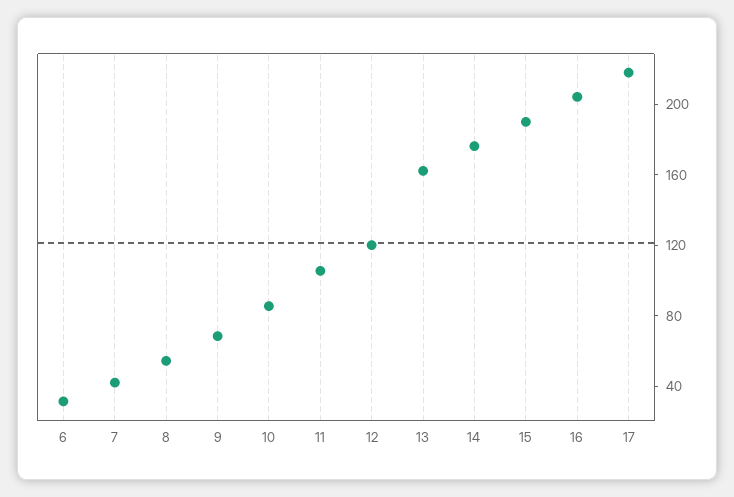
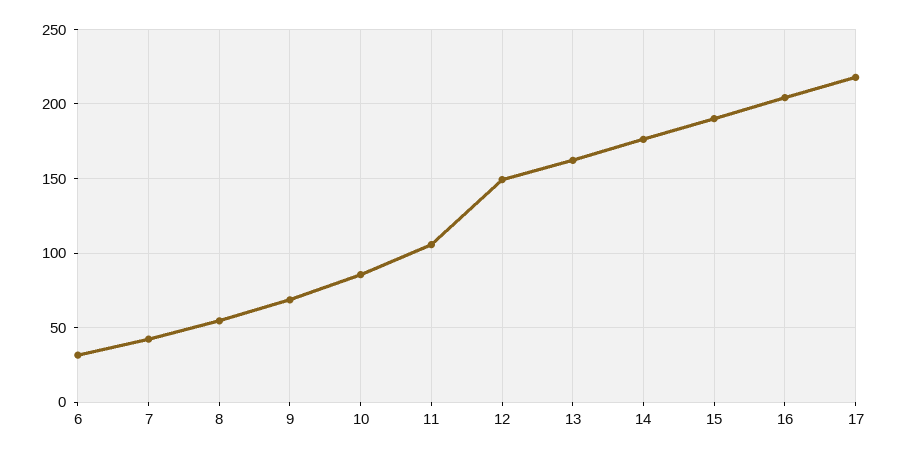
12: 120 -> 150

